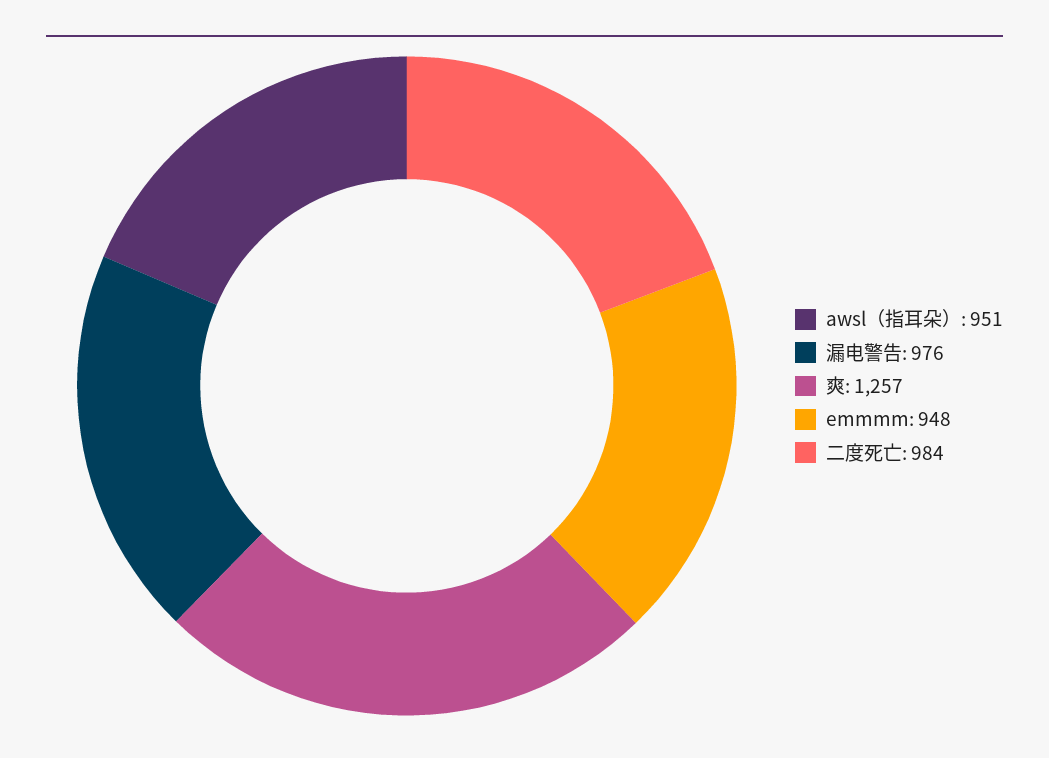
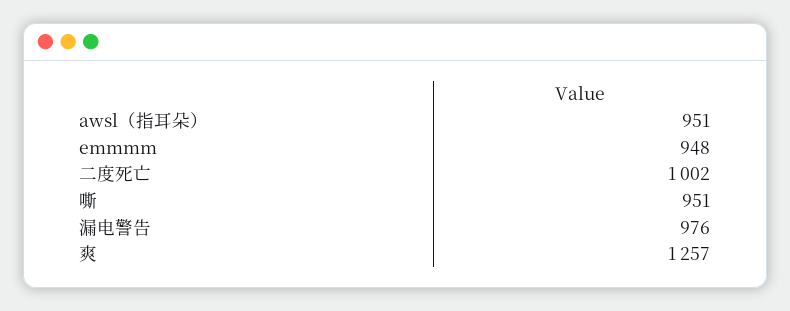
二度死亡: 984 -> 1002
嘶: none -> 951

